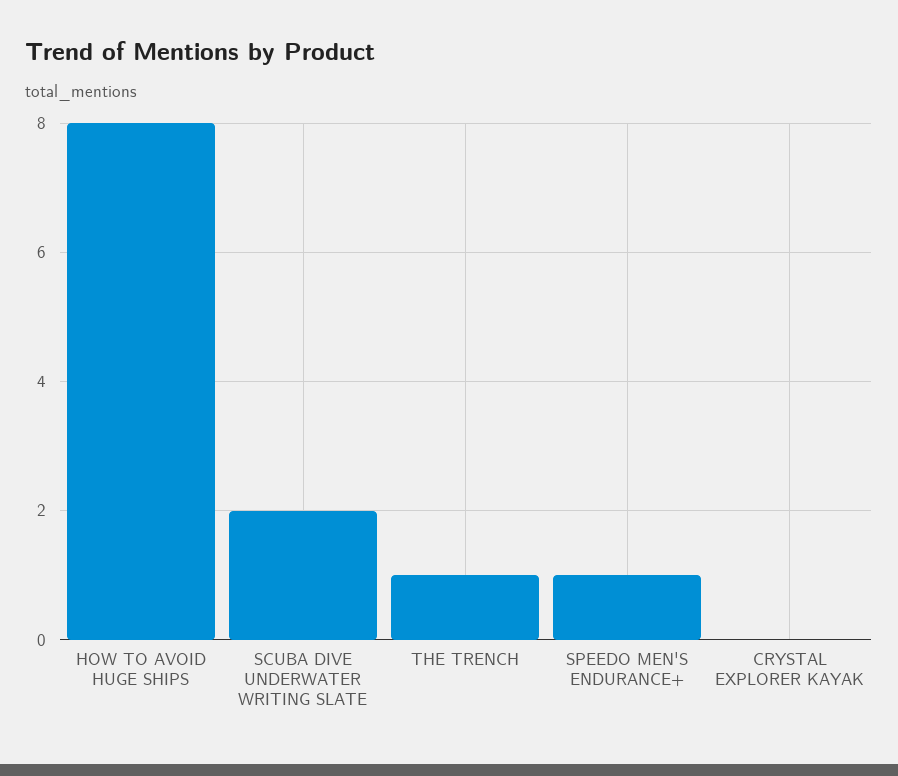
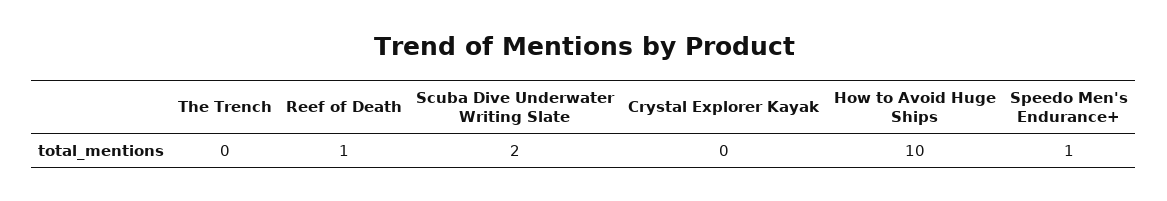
HOW TO AVOID HUGE SHIPS: 8 -> 10
THE TRENCH: 1 -> 0
Reef of Death: none -> 1

